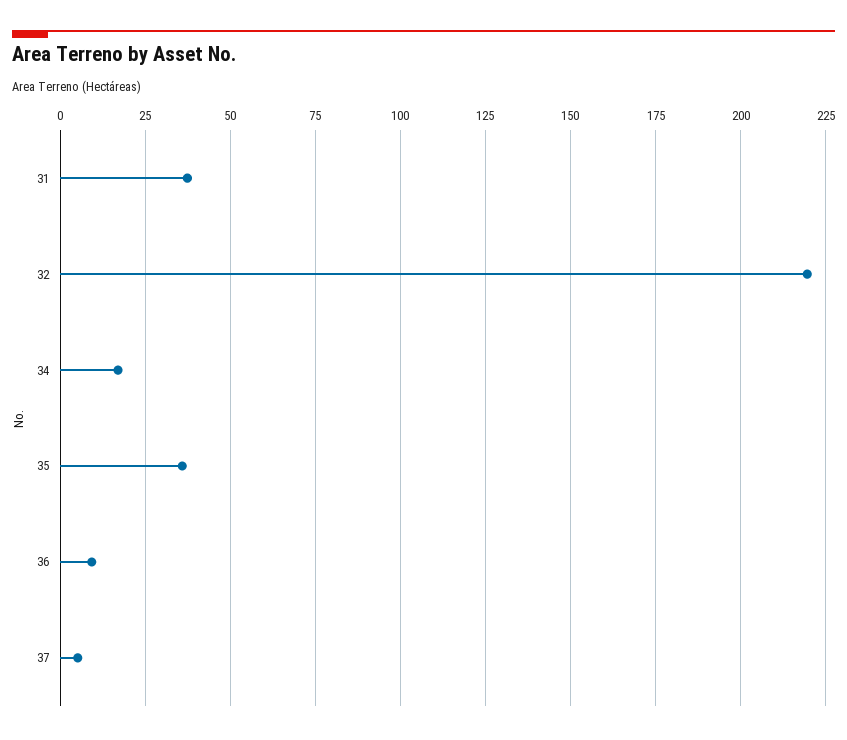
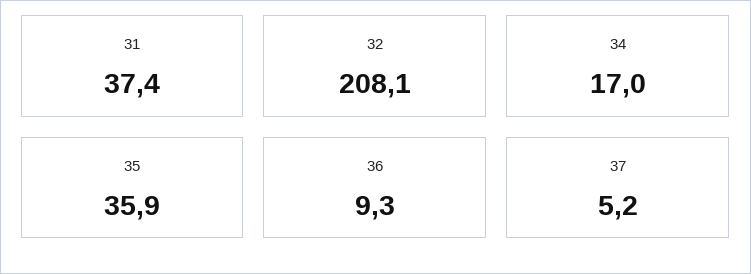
32: 220 -> 208.1

